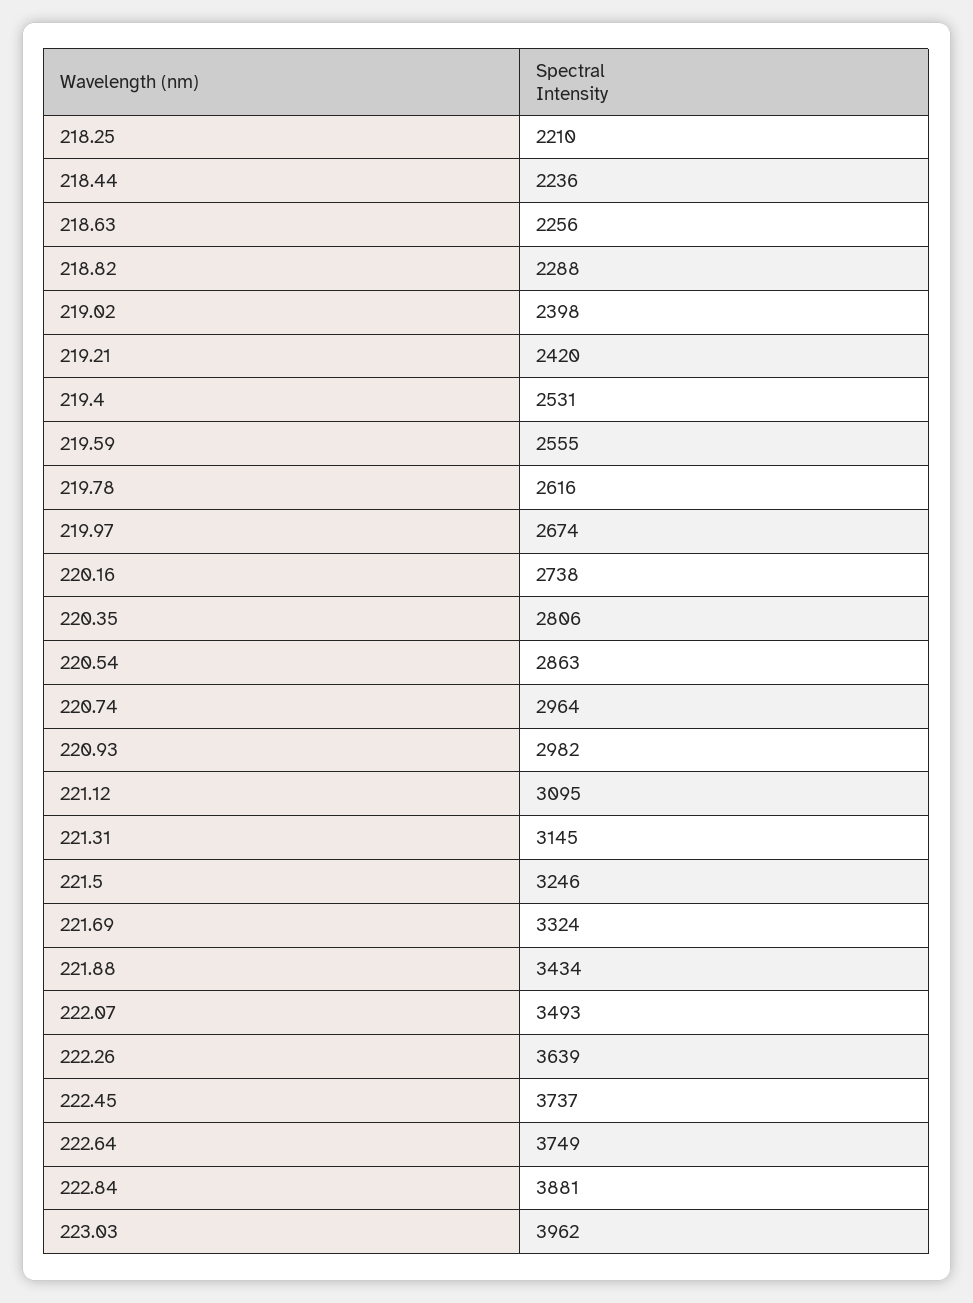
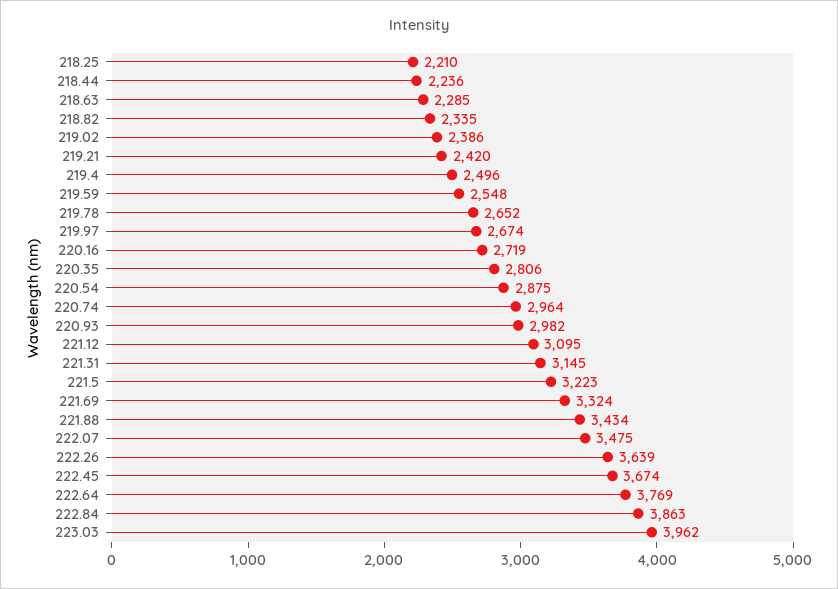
218.63: 2256 -> 2285
218.82: 2288 -> 2335
219.02: 2398 -> 2386
219.4: 2531 -> 2496
219.59: 2555 -> 2548
219.78: 2616 -> 2652
220.16: 2738 -> 2719
220.54: 2863 -> 2875
221.5: 3246 -> 3223
222.07: 3493 -> 3475
222.45: 3737 -> 3674
222.64: 3749 -> 3769
222.84: 3881 -> 3863

